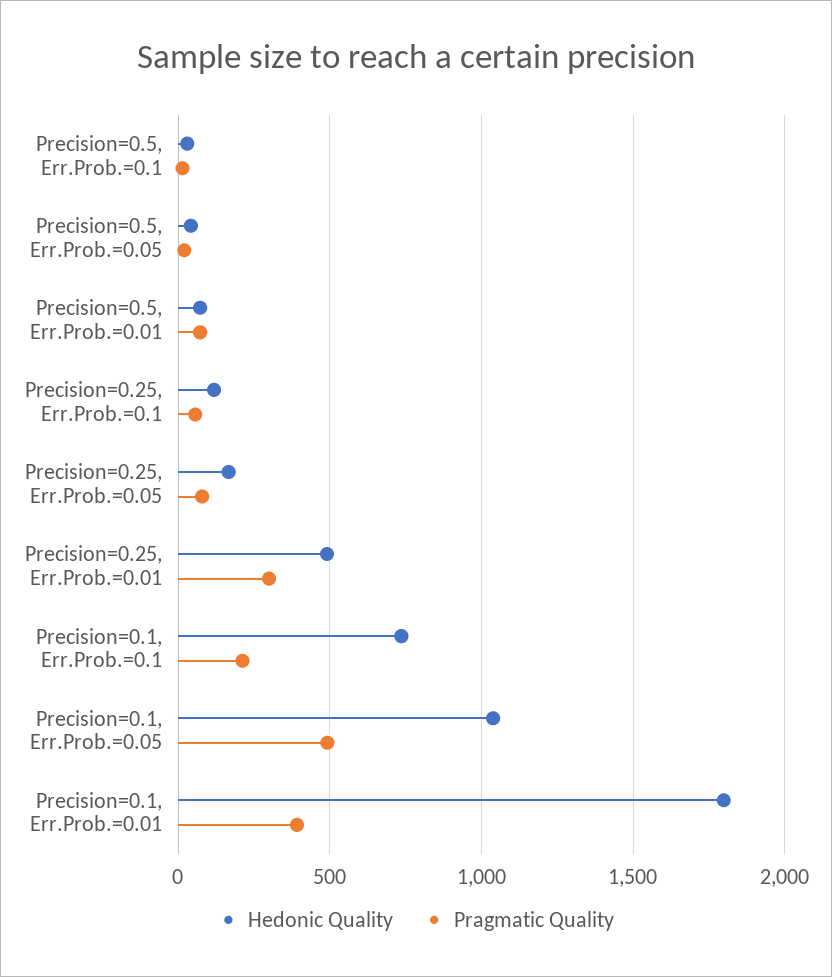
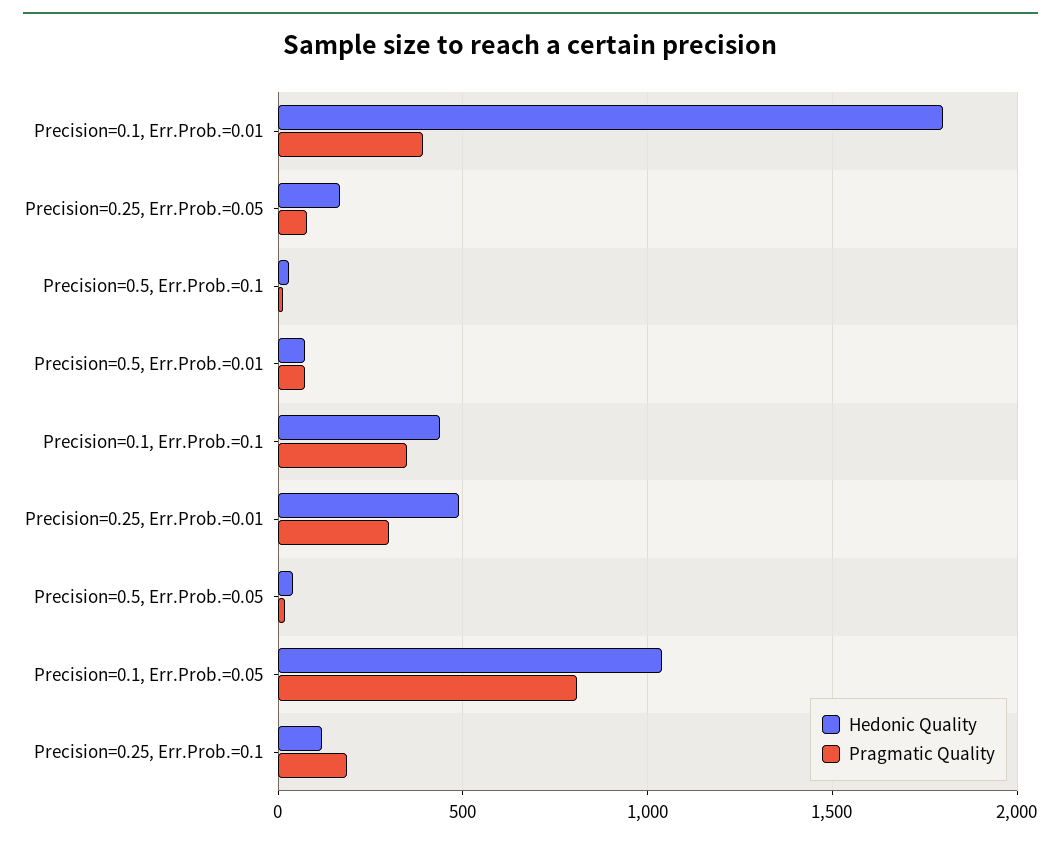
Pragmatic Quality, Precision=0.25, Err.Prob.=0.1: 50 -> 200
Hedonic Quality, Precision=0.1, Err.Prob.=0.1: 750 -> 450
Pragmatic Quality, Precision=0.1, Err.Prob.=0.1: 200 -> 350
Pragmatic Quality, Precision=0.1, Err.Prob.=0.05: 500 -> 800

